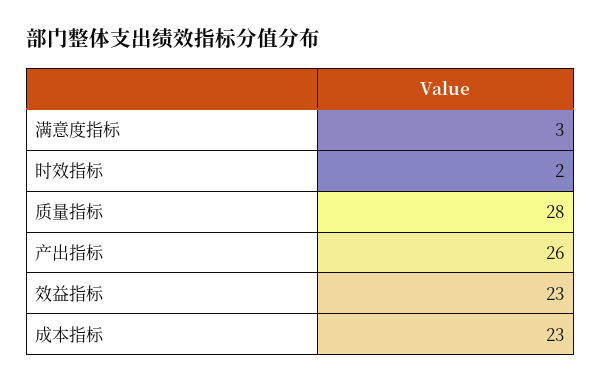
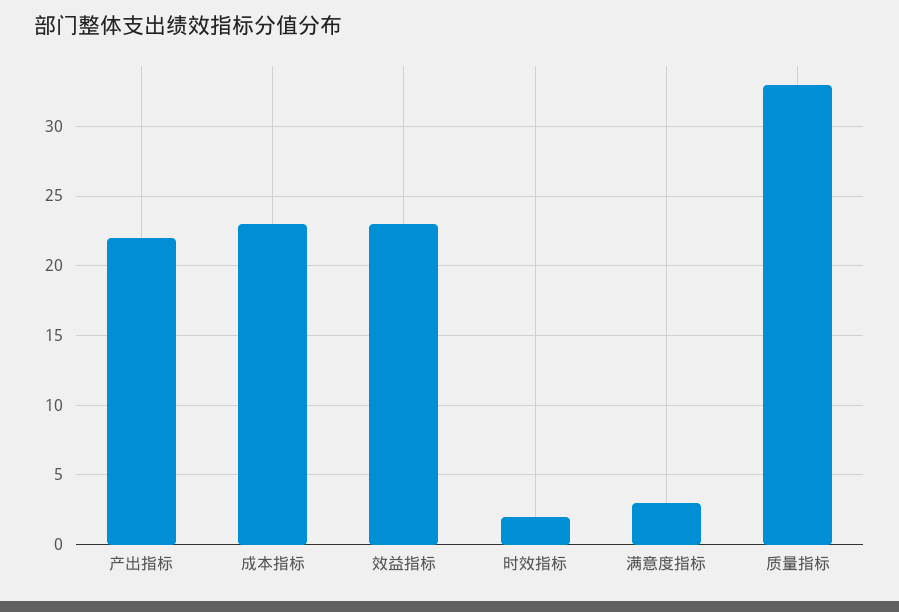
质量指标: 28 -> 33
产出指标: 26 -> 22

